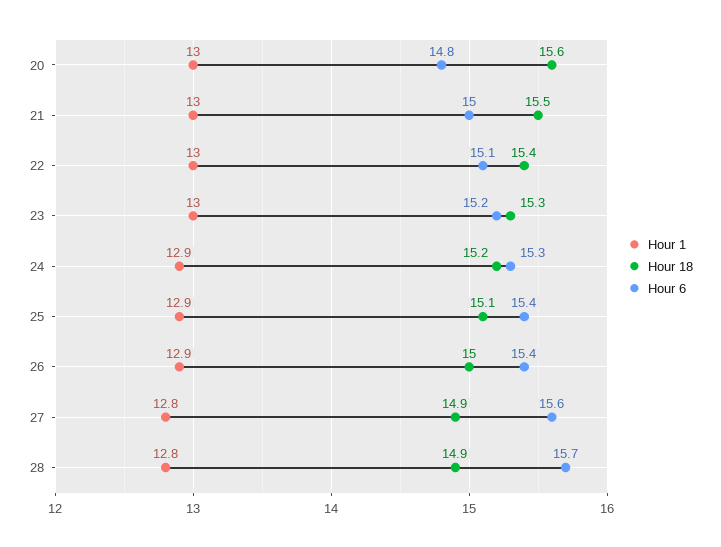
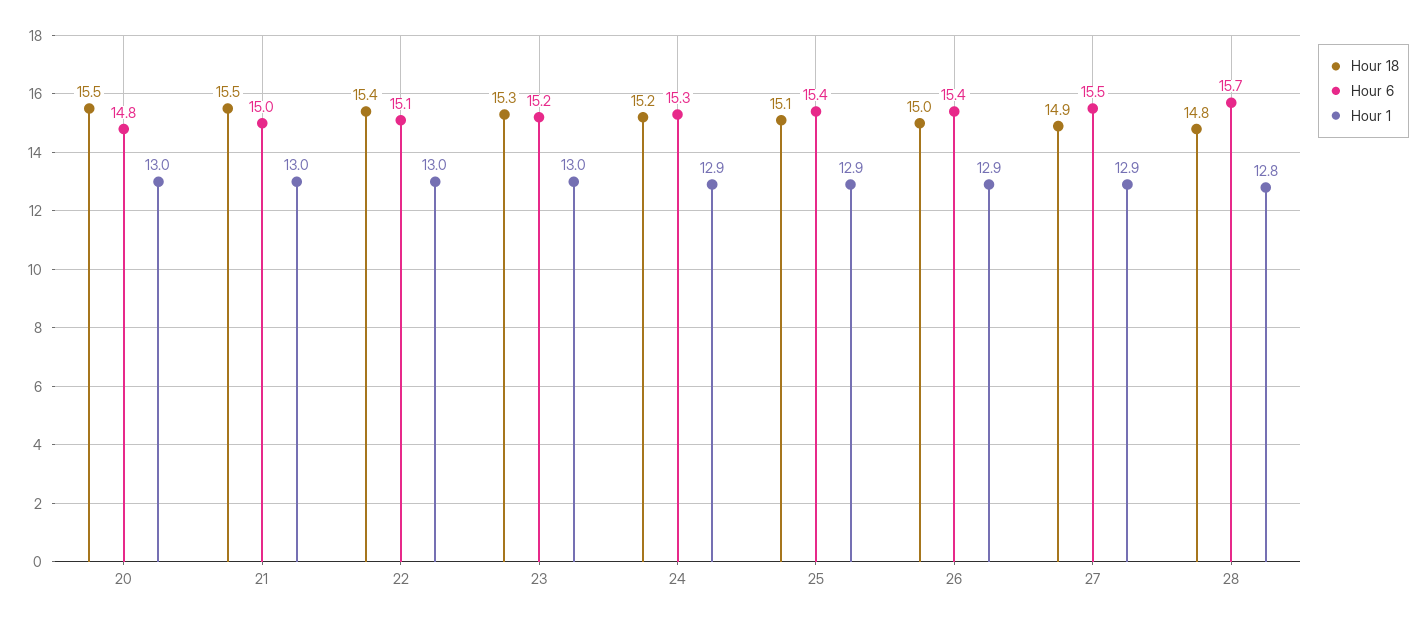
Hour 18, 20: 15.6 -> 15.5
Hour 1, 27: 12.8 -> 12.9
Hour 6, 27: 15.6 -> 15.5
Hour 18, 28: 14.9 -> 14.8

